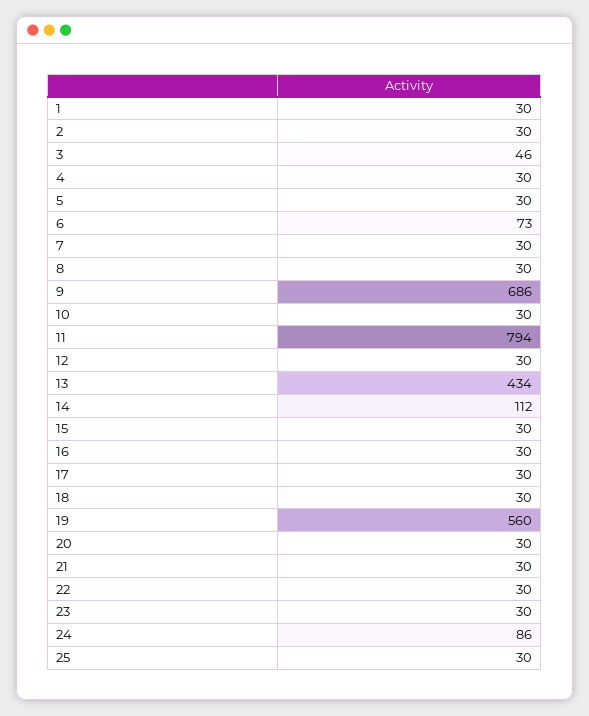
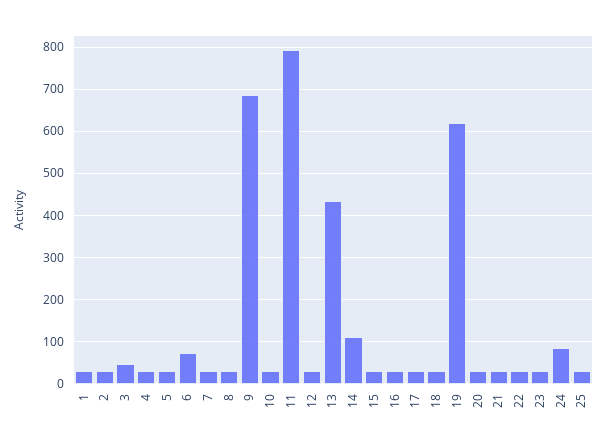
19: 560 -> 620

